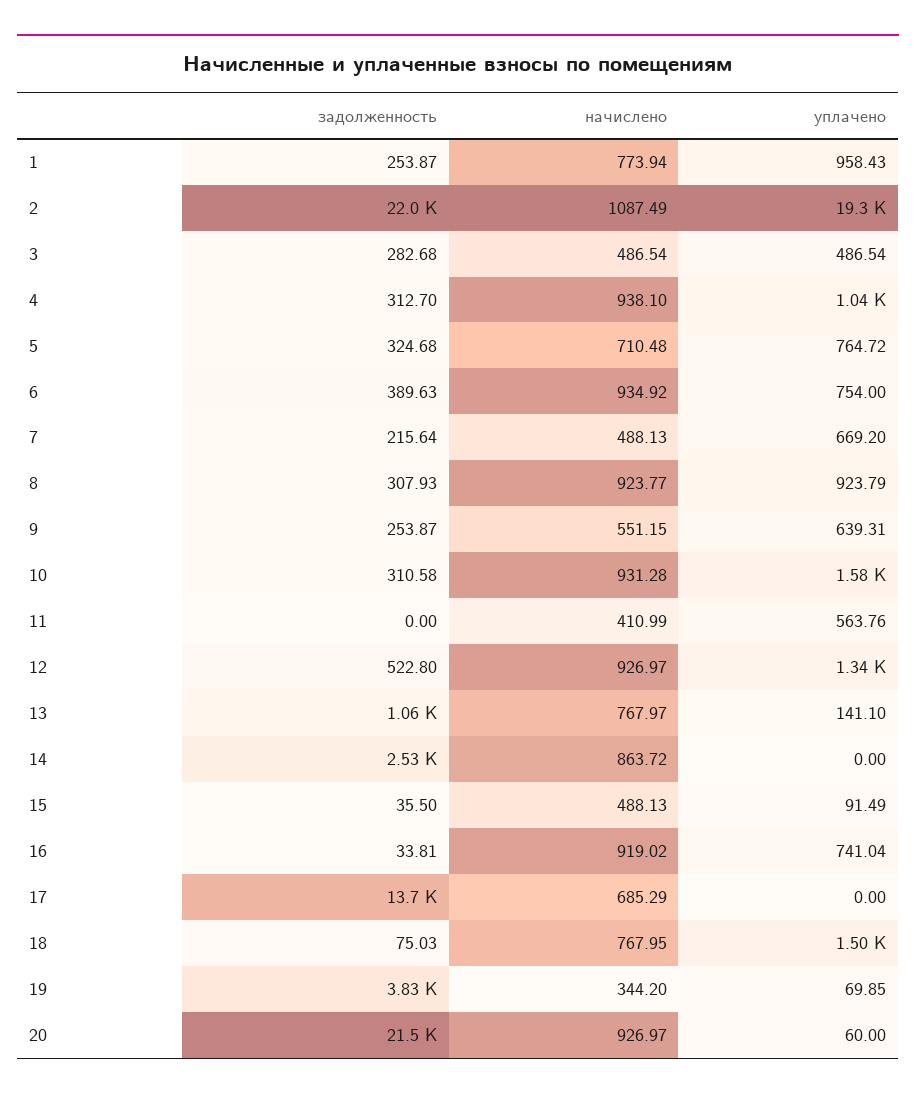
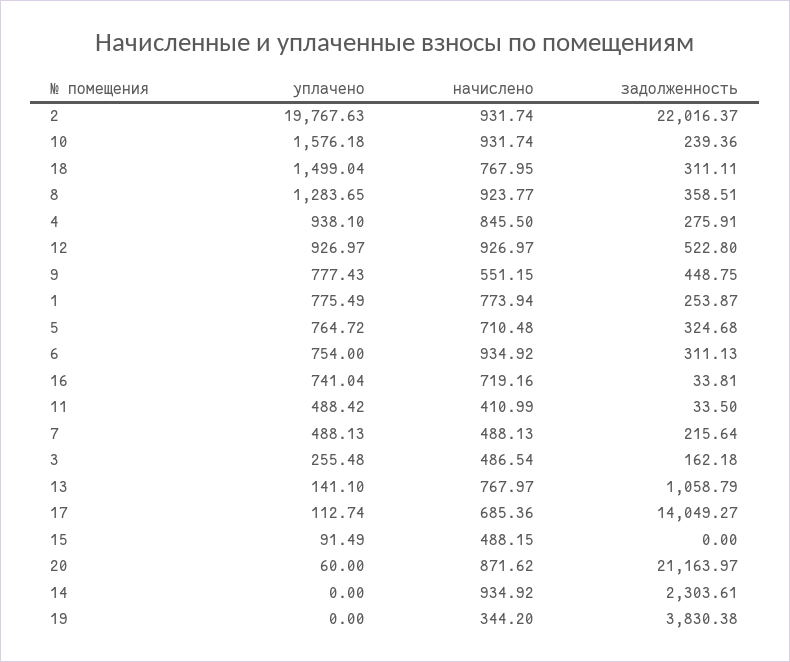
уплачено, 1: 958.43 -> 775.49
начислено, 2: 1087.49 -> 931.74
уплачено, 2: 19300 -> 19767.63
задолженность, 3: 282.68 -> 162.18
уплачено, 3: 486.54 -> 255.48
задолженность, 4: 312.7 -> 275.91
начислено, 4: 938.1 -> 845.5
уплачено, 4: 1040 -> 938.1
задолженность, 6: 389.63 -> 311.13
уплачено, 7: 669.2 -> 488.13
задолженность, 8: 307.93 -> 358.51
уплачено, 8: 923.79 -> 1283.65
задолженность, 9: 253.87 -> 448.75
уплачено, 9: 639.31 -> 777.43
задолженность, 10: 310.58 -> 239.36
начислено, 10: 931.28 -> 931.74
задолженность, 11: 0 -> 33.5
уплачено, 11: 563.76 -> 488.42
уплачено, 12: 1340 -> 926.97
задолженность, 14: 2530 -> 2303.61
начислено, 14: 863.72 -> 934.92
задолженность, 15: 35.5 -> 0
начислено, 15: 488.13 -> 488.15
начислено, 16: 919.02 -> 719.16
задолженность, 17: 13700 -> 14049.27
начислено, 17: 685.29 -> 685.36
уплачено, 17: 0 -> 112.74
задолженность, 18: 75.03 -> 311.11
уплачено, 19: 69.85 -> 0
задолженность, 20: 21500 -> 21163.97
начислено, 20: 926.97 -> 871.62

